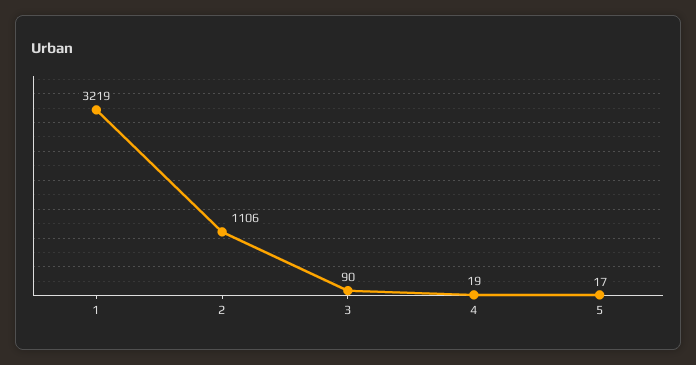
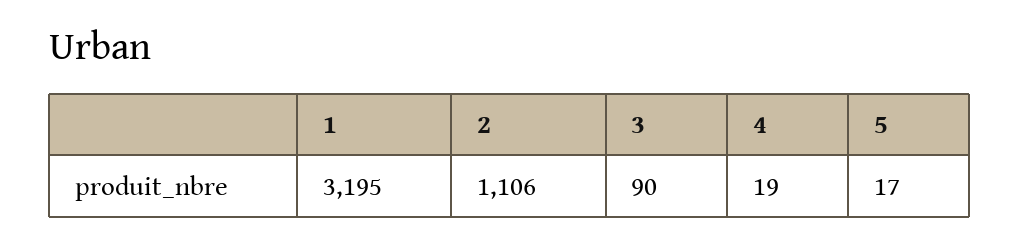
1: 3219 -> 3195

